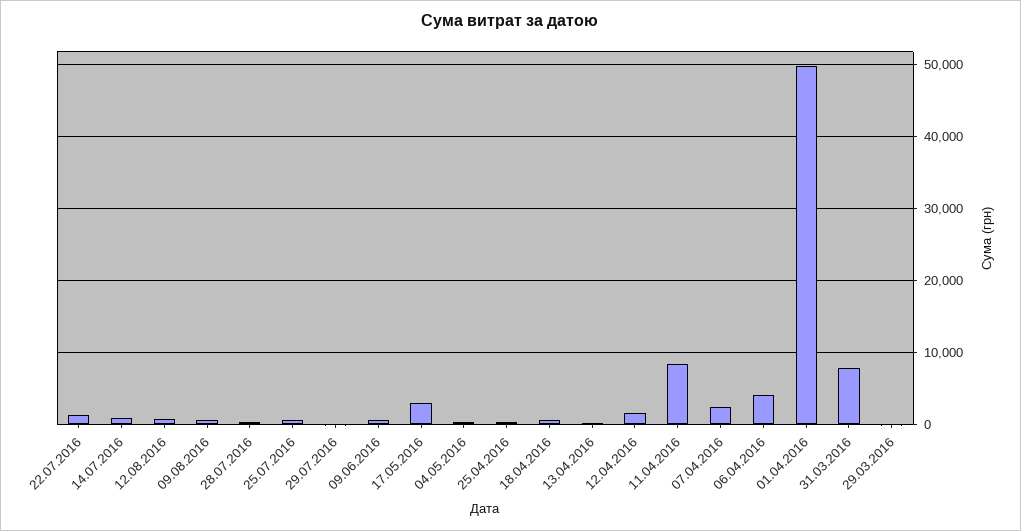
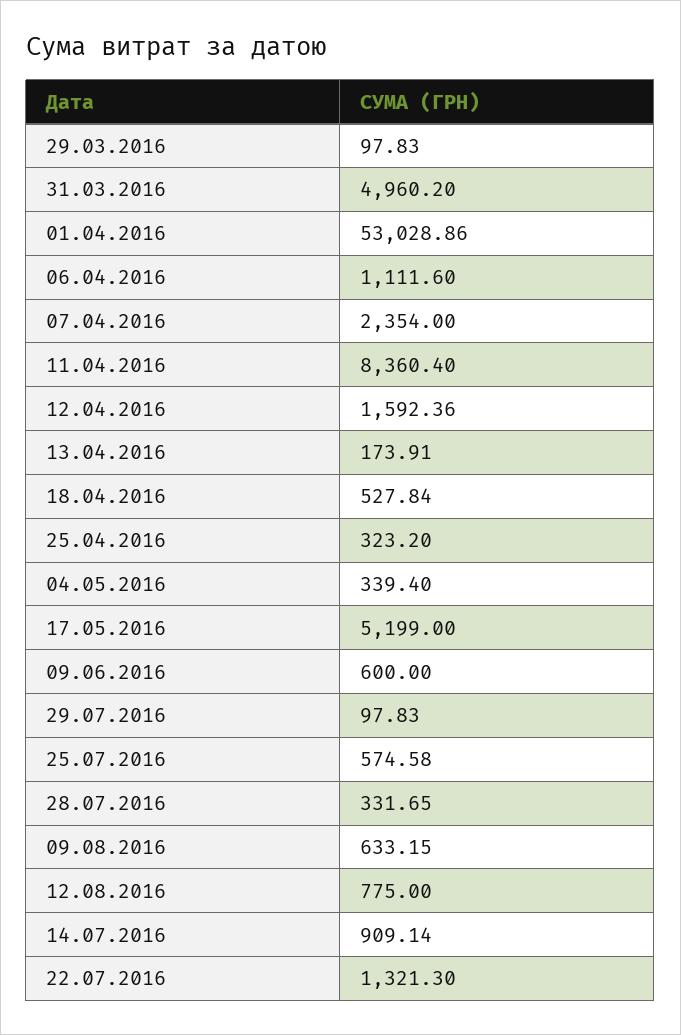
17.05.2016: 3000 -> 5199
06.04.2016: 4000 -> 1111.6
01.04.2016: 50000 -> 53028.86
31.03.2016: 8000 -> 4960.2

